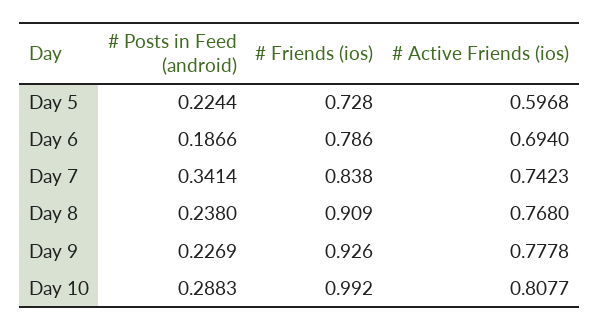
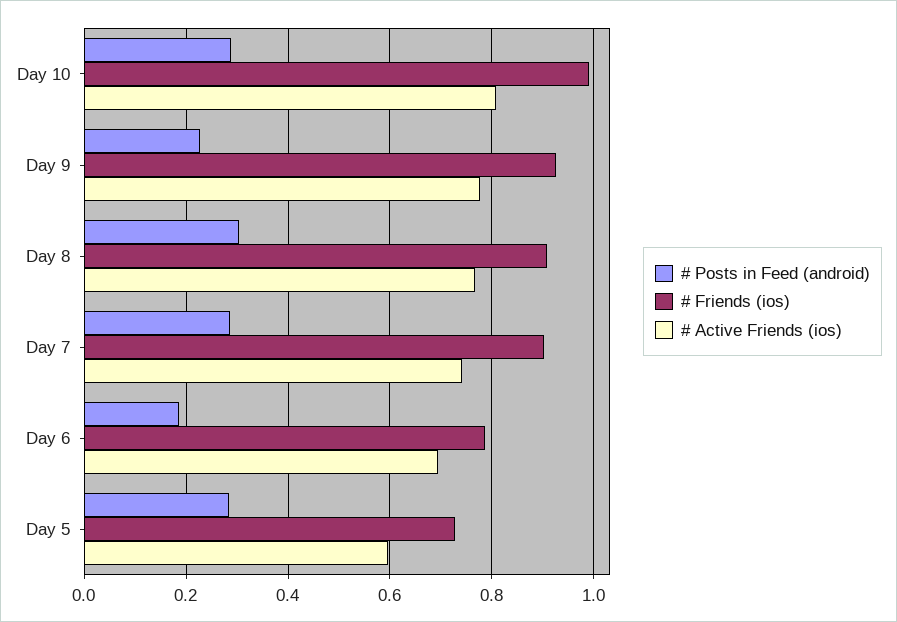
# Posts in Feed (android), Day 5: 0.2244 -> 0.28
# Posts in Feed (android), Day 7: 0.3414 -> 0.28
# Friends (ios), Day 7: 0.838 -> 0.9
# Posts in Feed (android), Day 8: 0.238 -> 0.3

